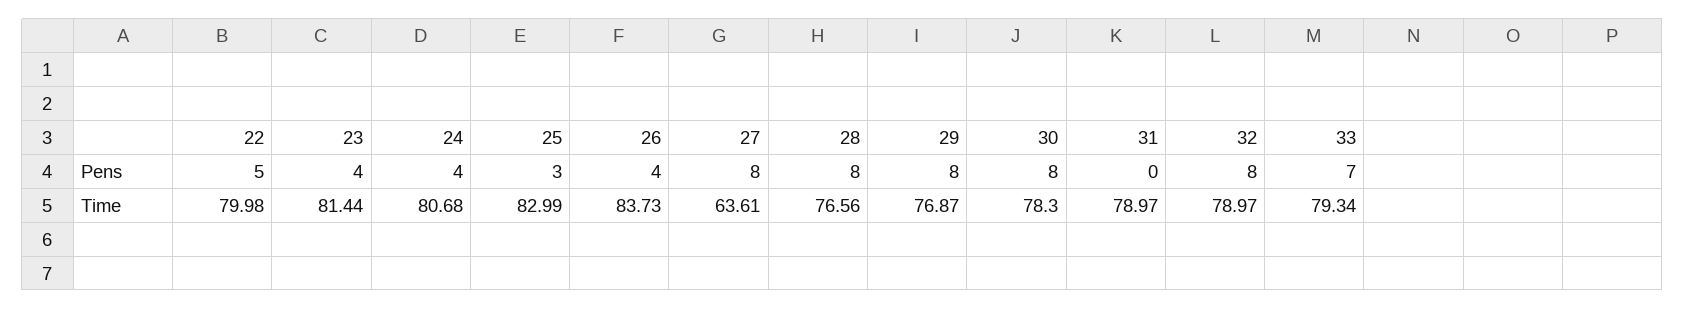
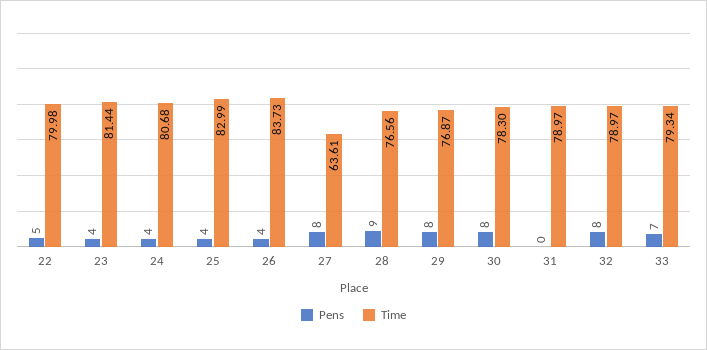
Pens, 25: 3 -> 4
Pens, 28: 8 -> 9

